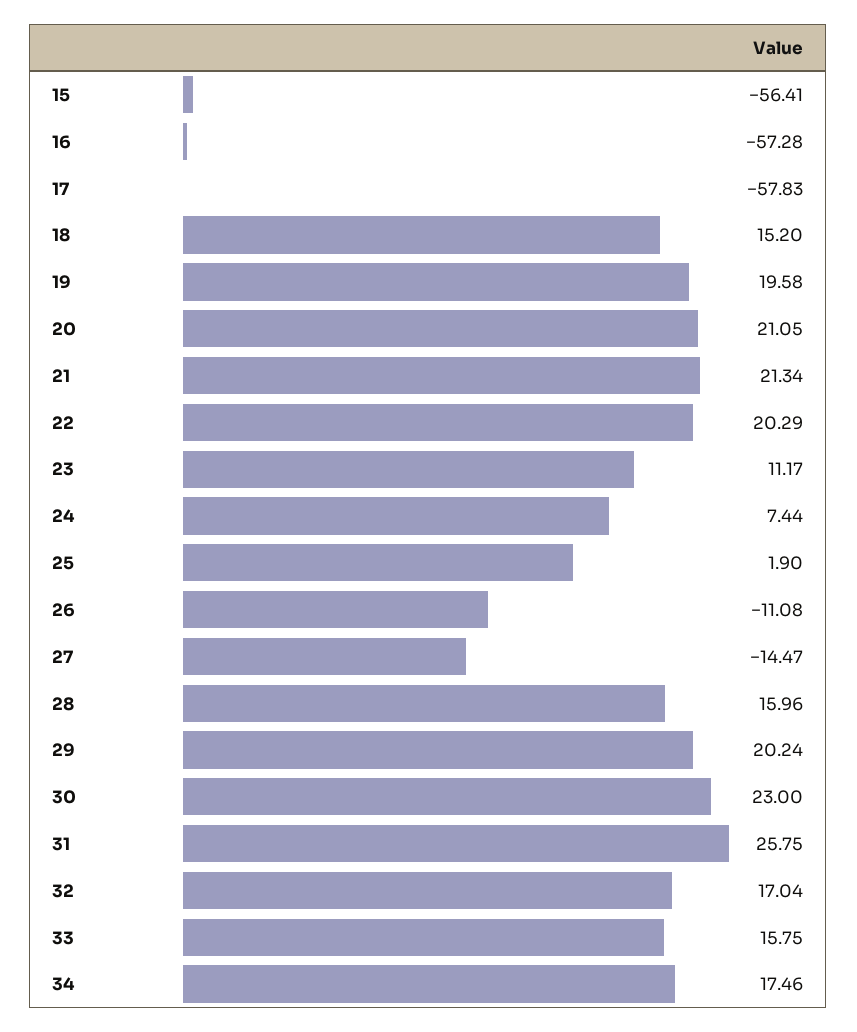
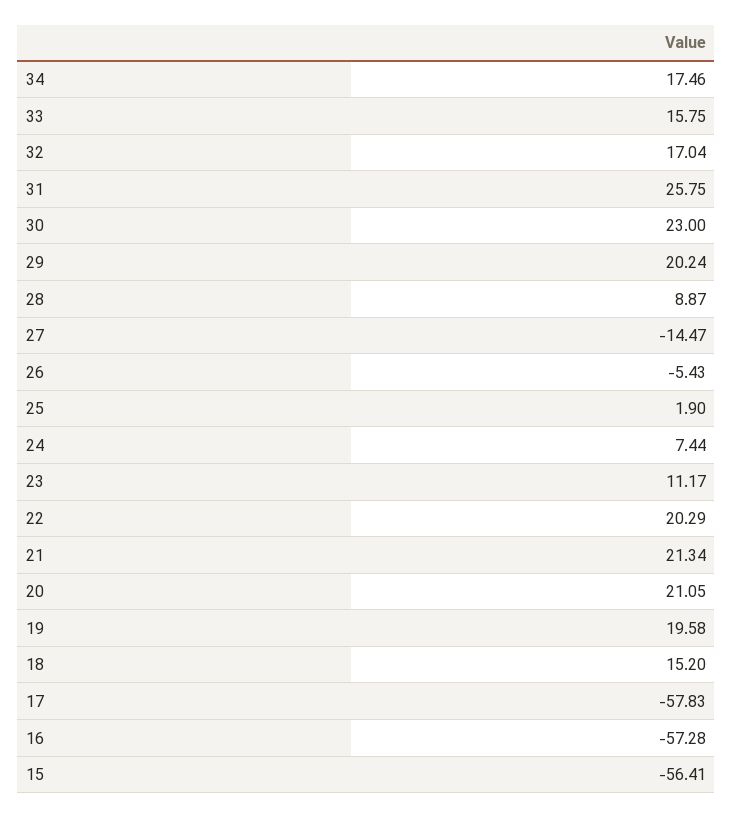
26: -11.08 -> -5.43
28: 15.96 -> 8.87

